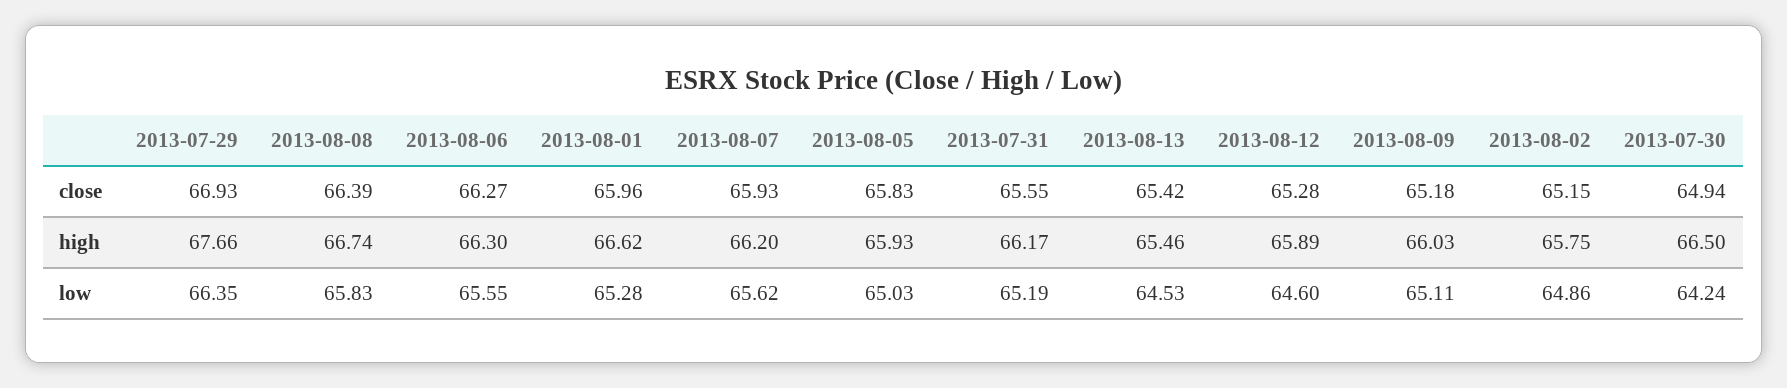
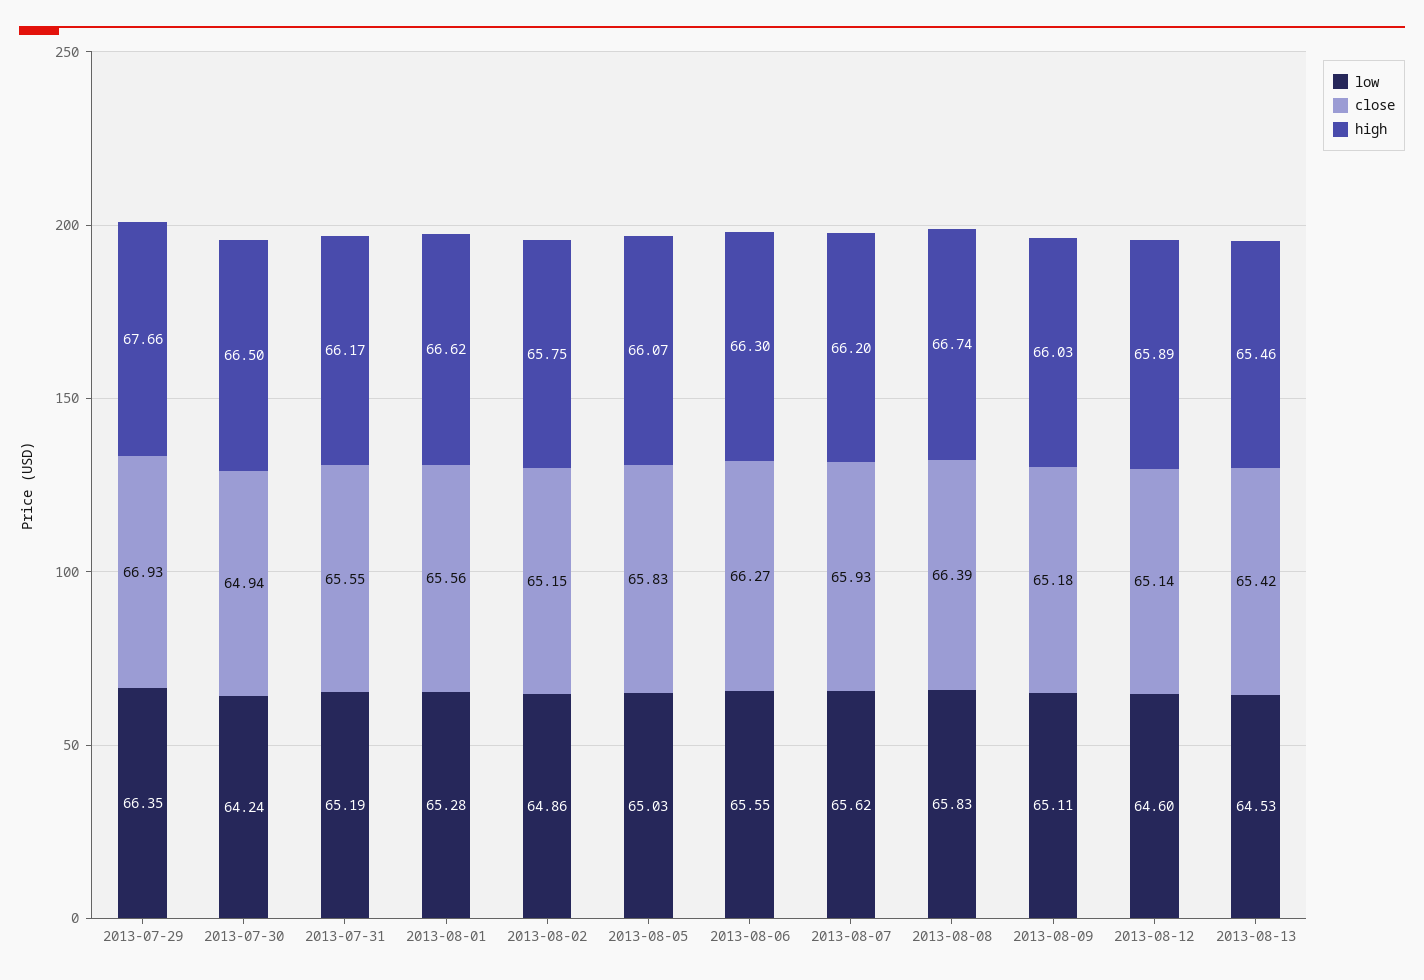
close, 2013-08-01: 65.96 -> 65.56
close, 2013-08-12: 65.28 -> 65.14
high, 2013-08-05: 65.93 -> 66.07

